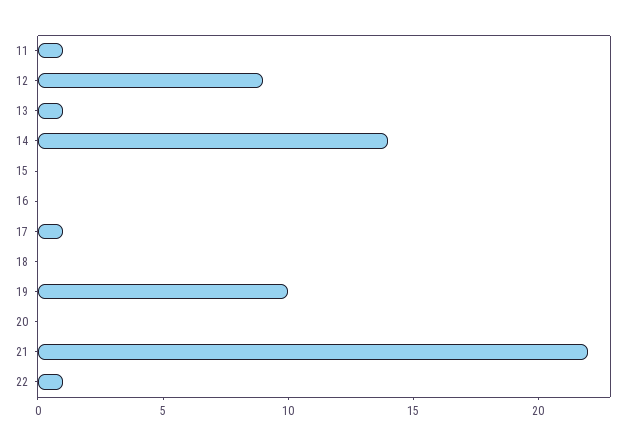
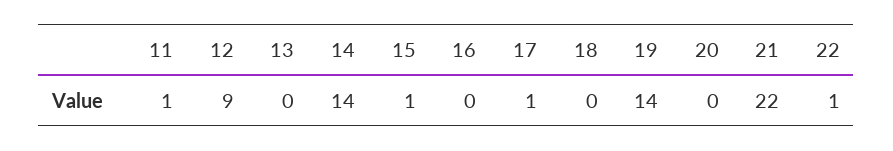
13: 1 -> 0
15: 0 -> 1
19: 10 -> 14

